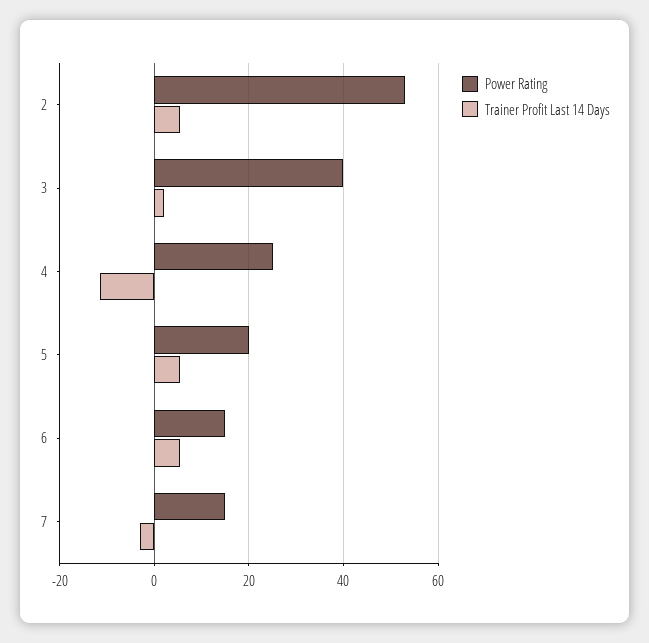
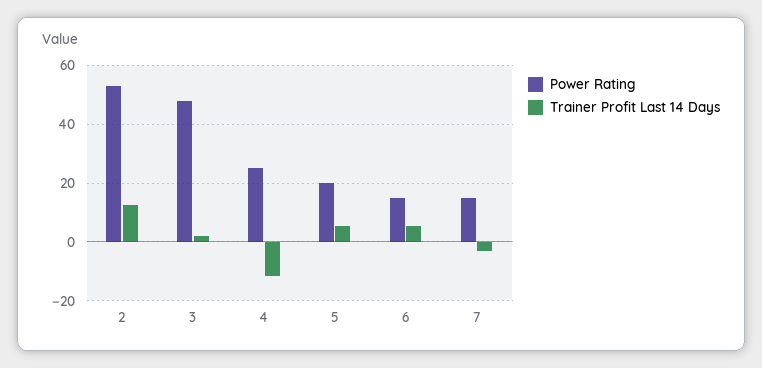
Trainer Profit Last 14 Days, 2: 6 -> 12.5
Power Rating, 3: 40 -> 47.5

